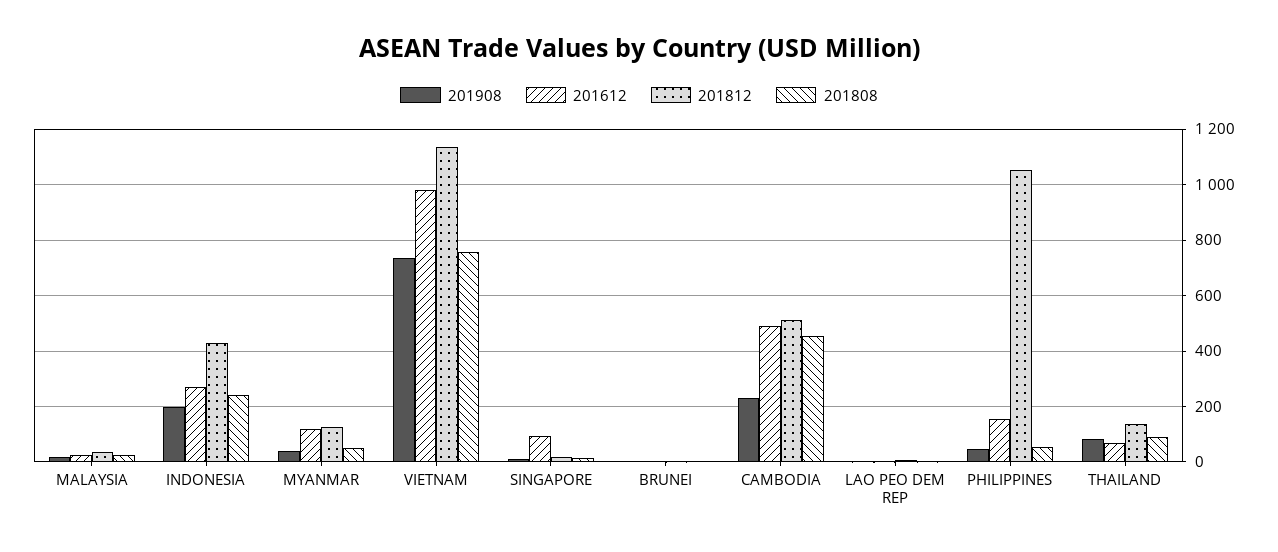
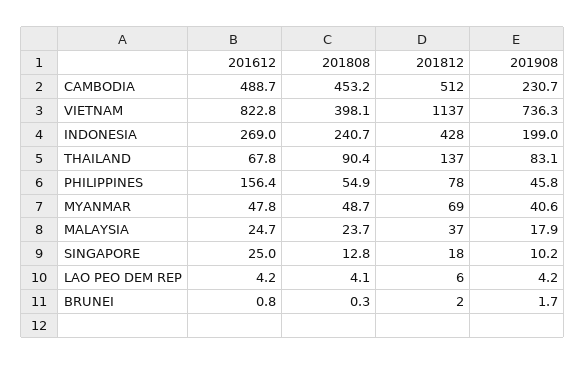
201612, MYANMAR: 125 -> 47.8
201812, MYANMAR: 125 -> 69
201612, VIETNAM: 975 -> 822.8
201808, VIETNAM: 750 -> 398.1
201612, SINGAPORE: 100 -> 25
201812, PHILIPPINES: 1050 -> 78

